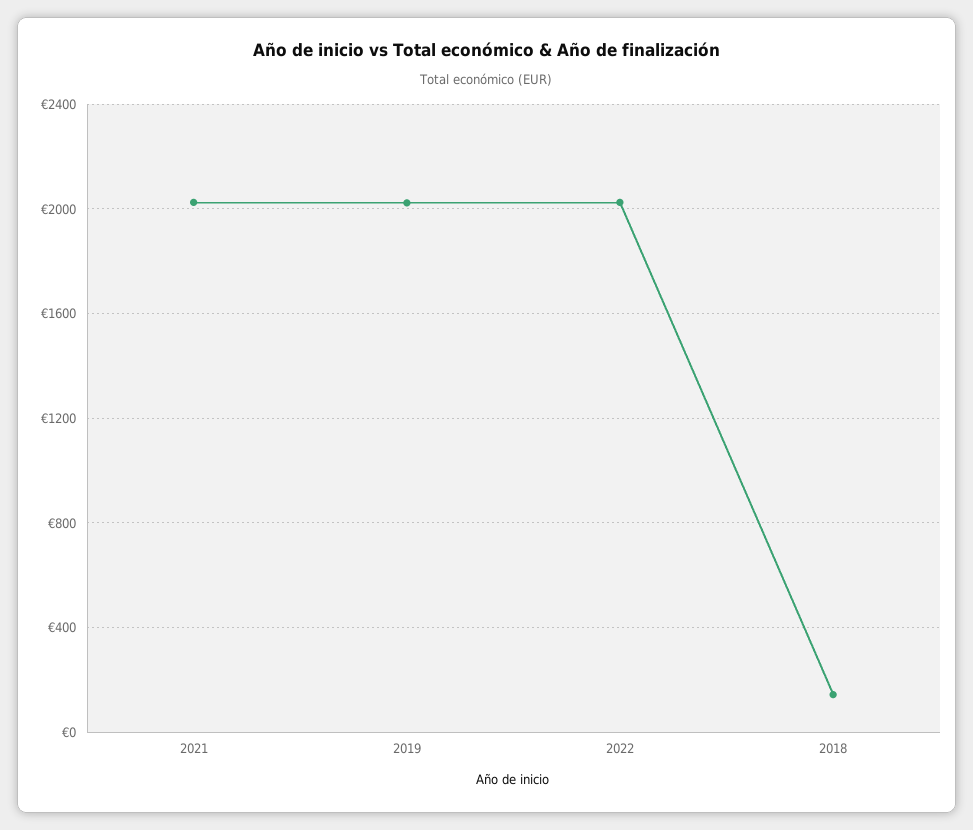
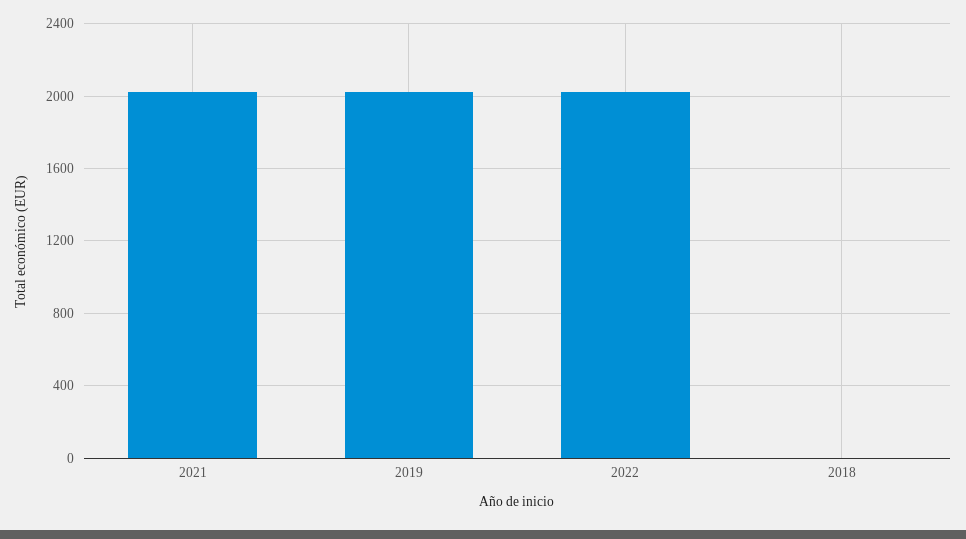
2018: 150 -> 0

